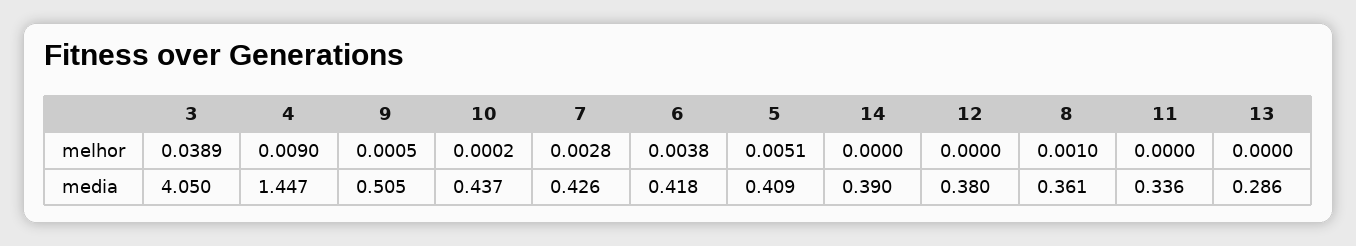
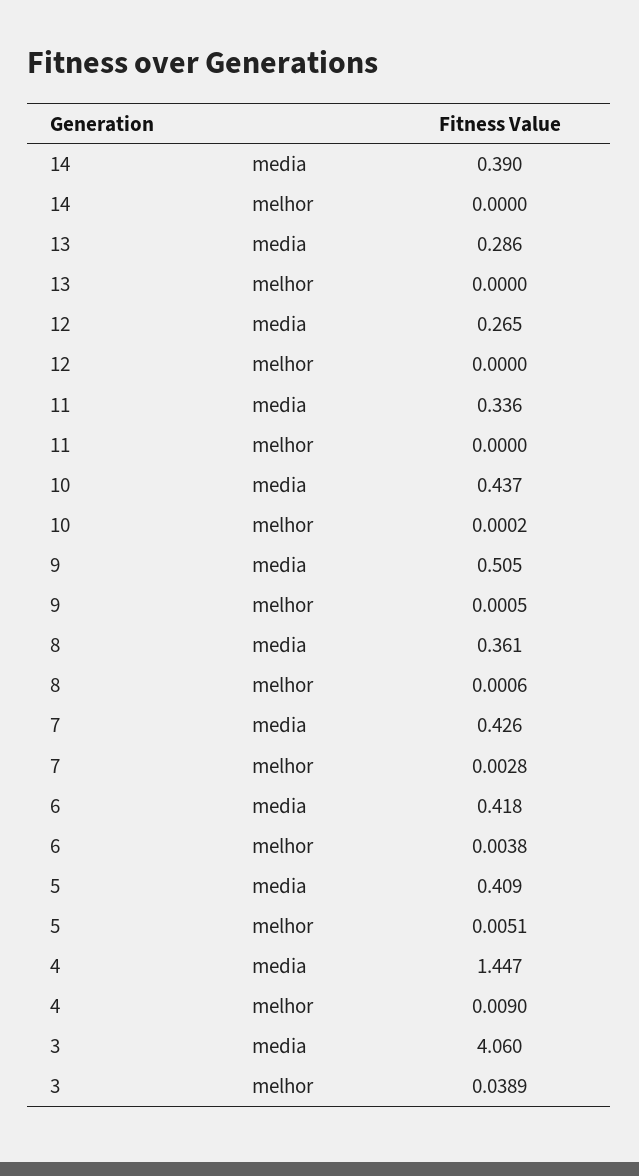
8, melhor: 0.001 -> 0.0006
3, media: 4.05 -> 4.06
12, media: 0.38 -> 0.265

